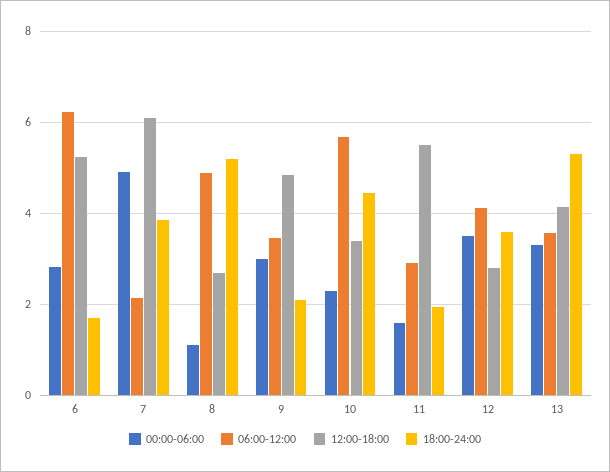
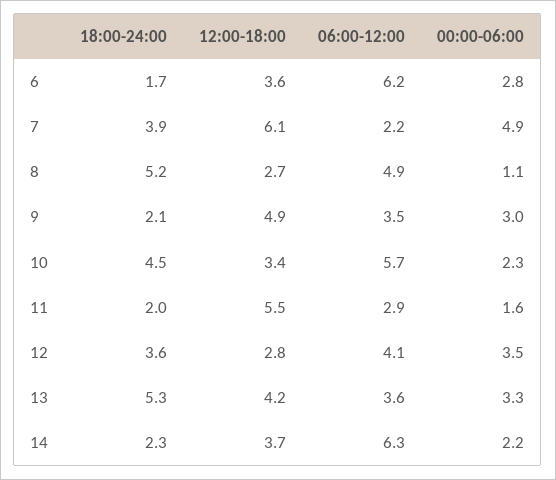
12:00-18:00, 6: 5.2 -> 3.6
18:00-24:00, 14: none -> 2.3
12:00-18:00, 14: none -> 3.7
06:00-12:00, 14: none -> 6.3
00:00-06:00, 14: none -> 2.2

